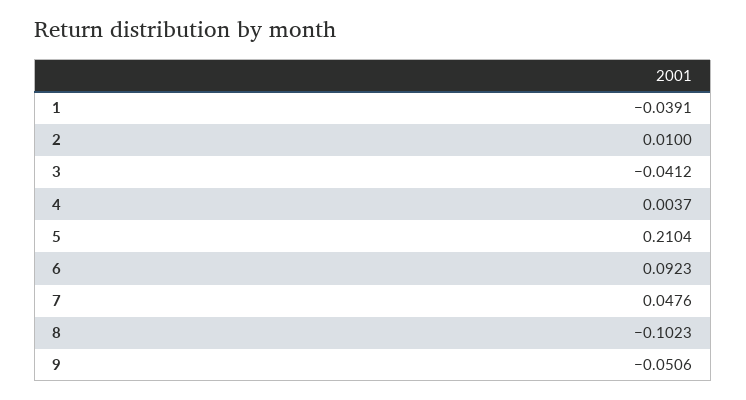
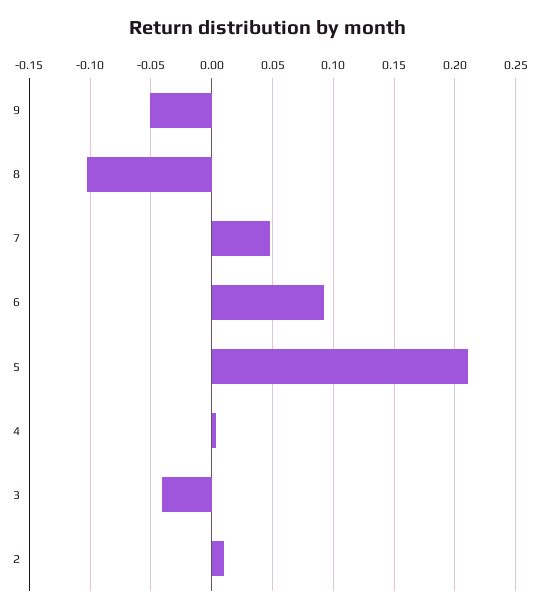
1: -0.0391 -> none

